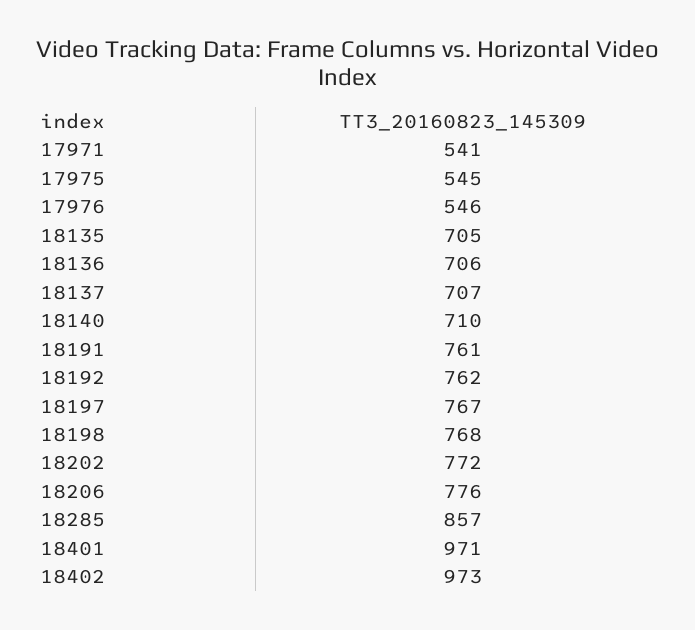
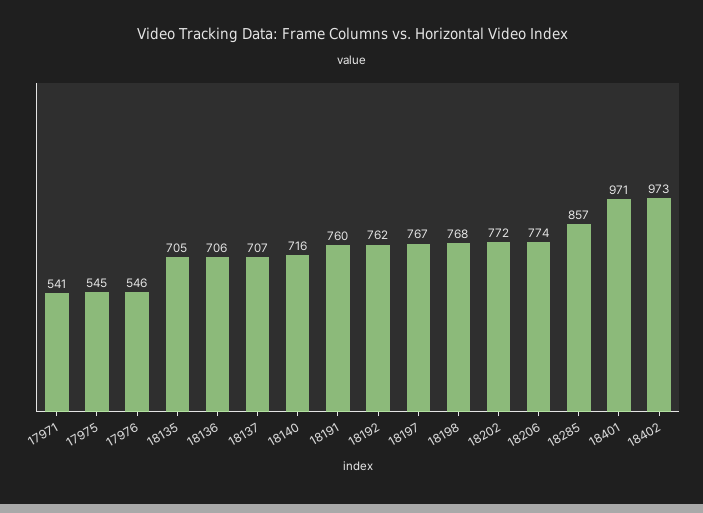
18140: 710 -> 716
18191: 761 -> 760
18206: 776 -> 774

